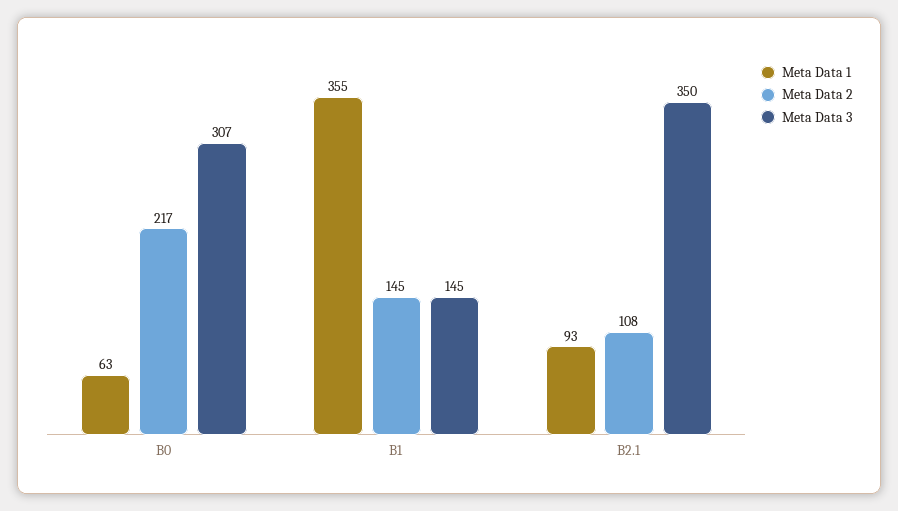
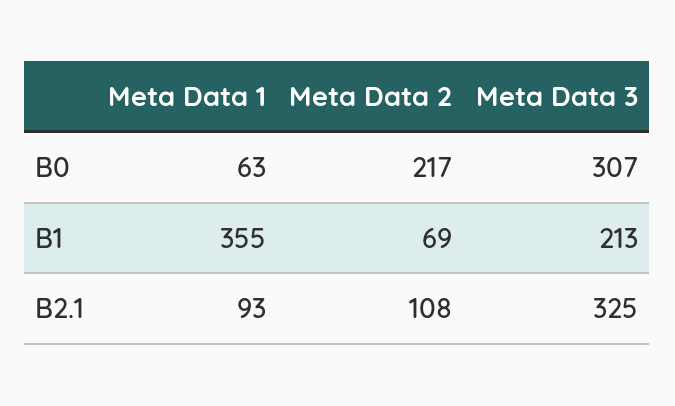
Meta Data 2, B1: 145 -> 69
Meta Data 3, B1: 145 -> 213
Meta Data 3, B2.1: 350 -> 325

